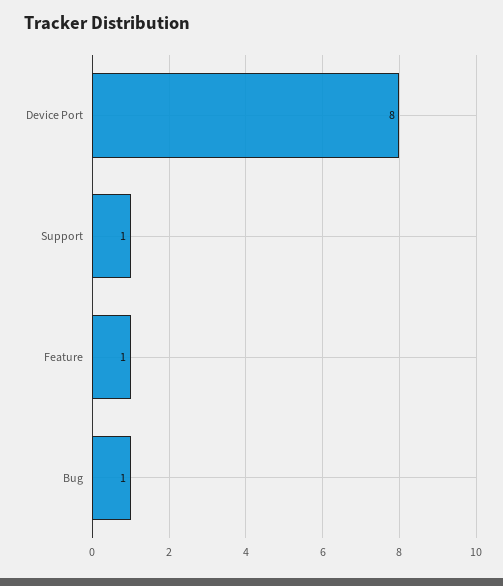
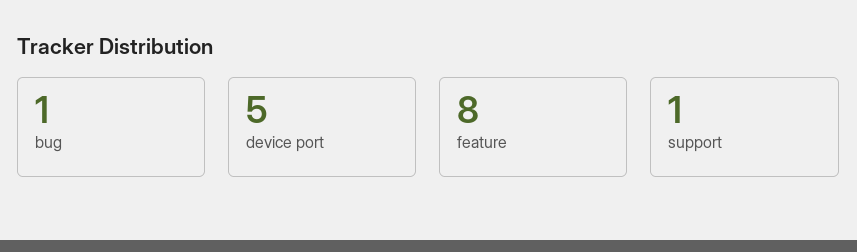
Device Port: 8 -> 5
Feature: 1 -> 8

